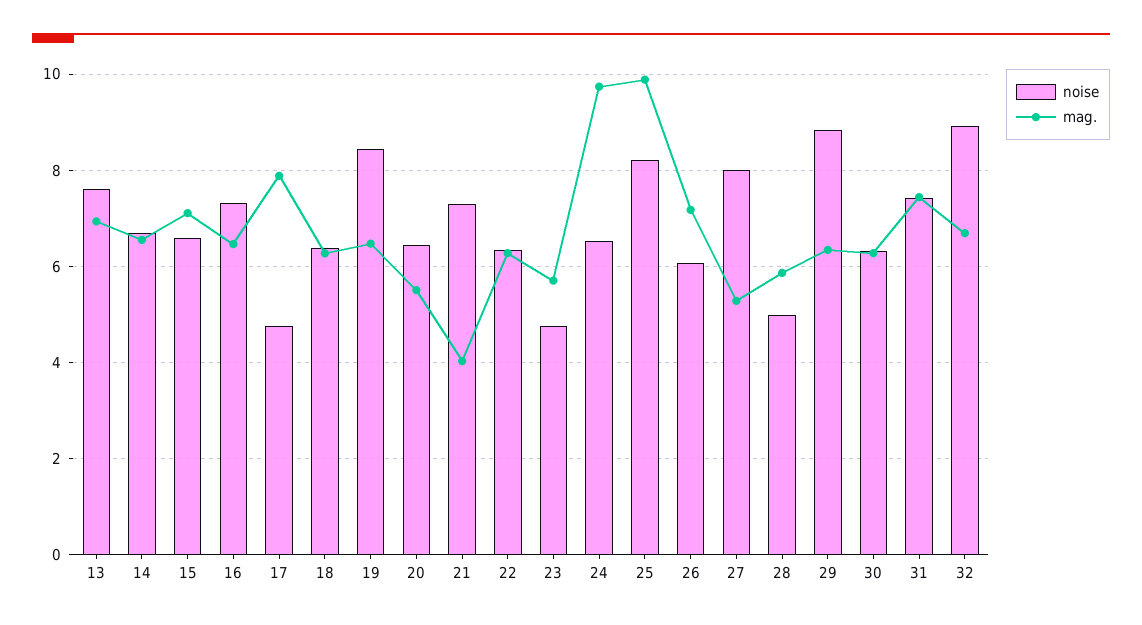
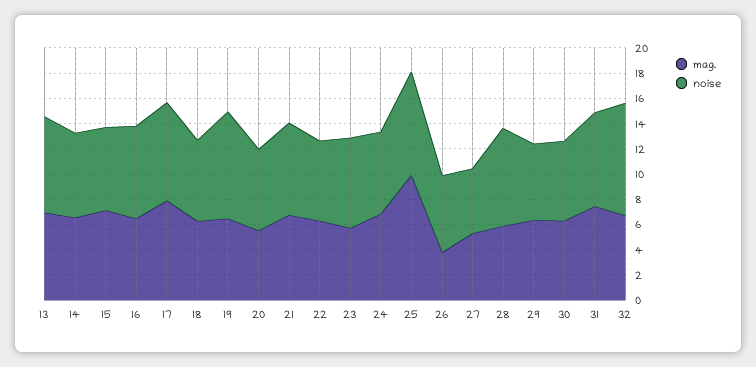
noise, 17: 4.8 -> 8
mag., 21: 4 -> 7
noise, 23: 4.8 -> 7
mag., 24: 9.8 -> 7
mag., 26: 7.2 -> 4
noise, 27: 8 -> 5
noise, 28: 5 -> 8
noise, 29: 8.8 -> 6

